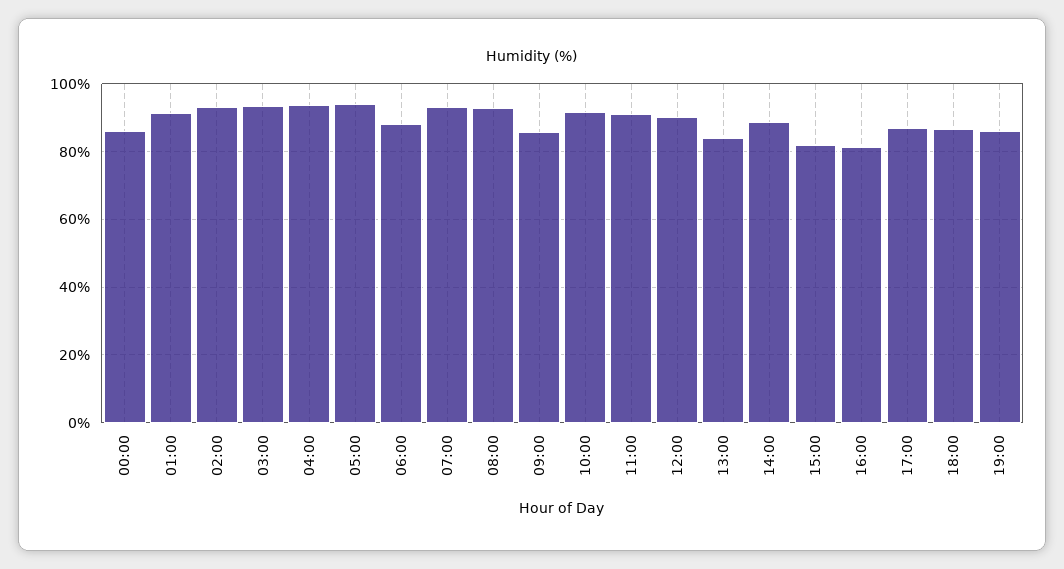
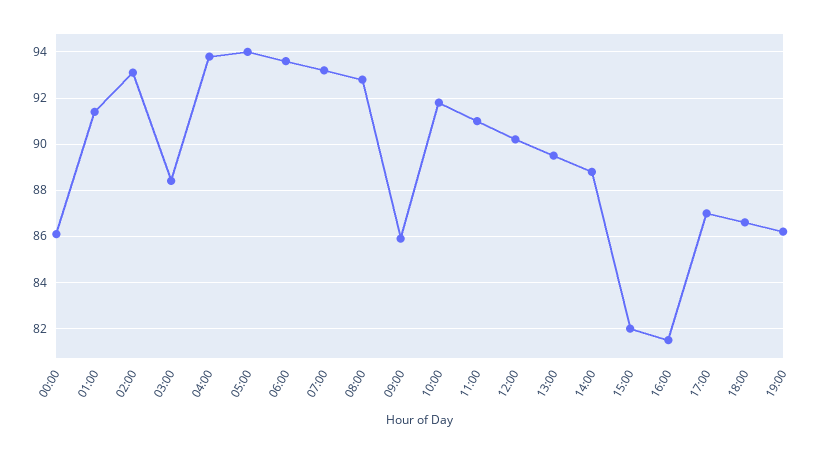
03:00: 94 -> 88.5
06:00: 88 -> 93.5
13:00: 84 -> 89.5

